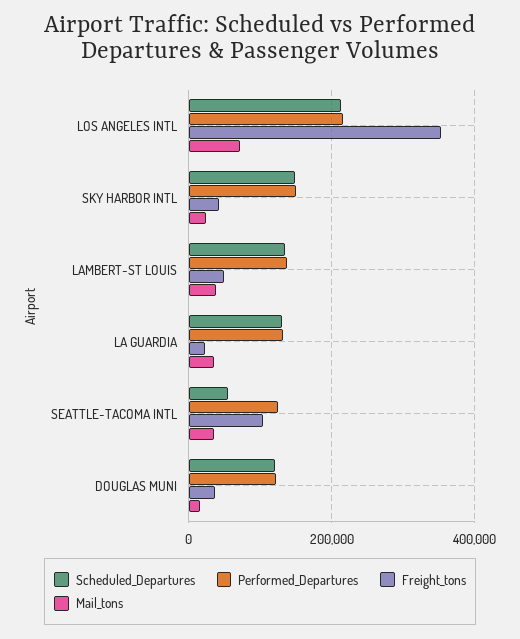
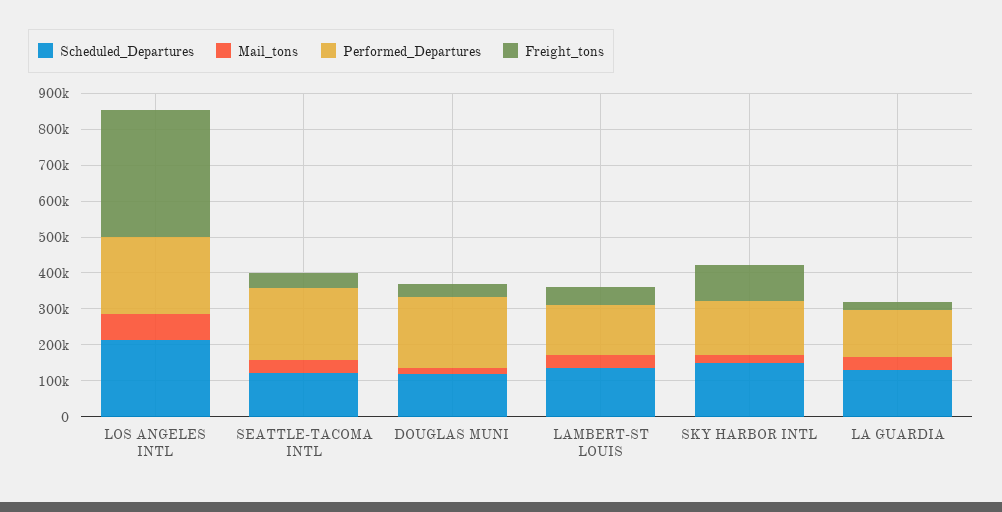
Freight_tons, SKY HARBOR INTL: 40000 -> 100000
Scheduled_Departures, SEATTLE-TACOMA INTL: 60000 -> 125000
Performed_Departures, SEATTLE-TACOMA INTL: 120000 -> 200000
Freight_tons, SEATTLE-TACOMA INTL: 100000 -> 50000
Performed_Departures, DOUGLAS MUNI: 120000 -> 200000

